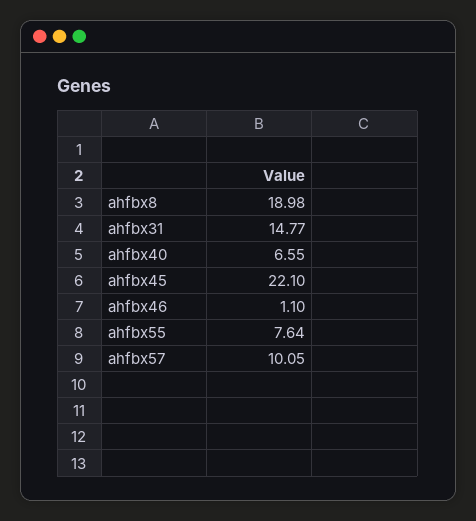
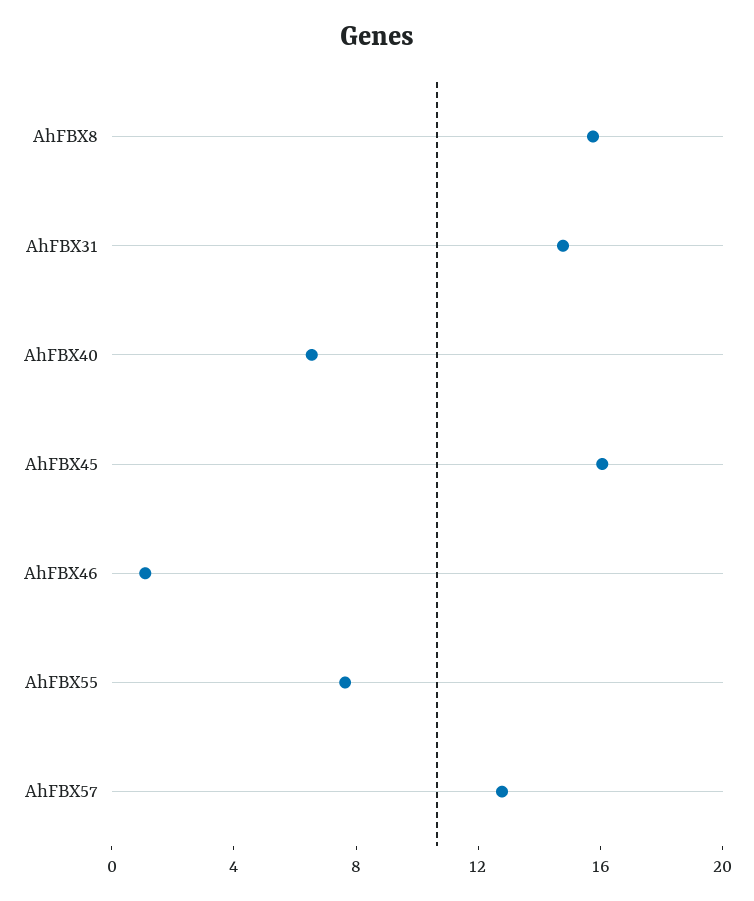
ahfbx8: 18.98 -> 16
ahfbx45: 22.1 -> 16
ahfbx57: 10.05 -> 13

